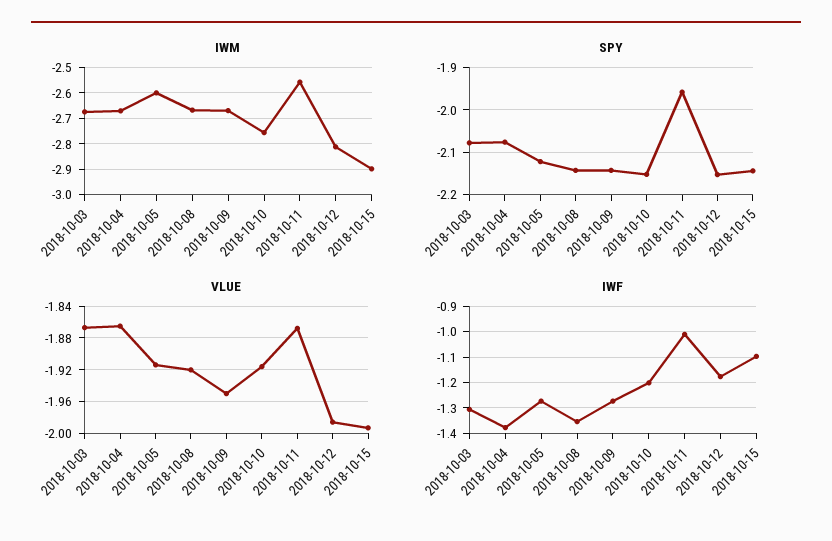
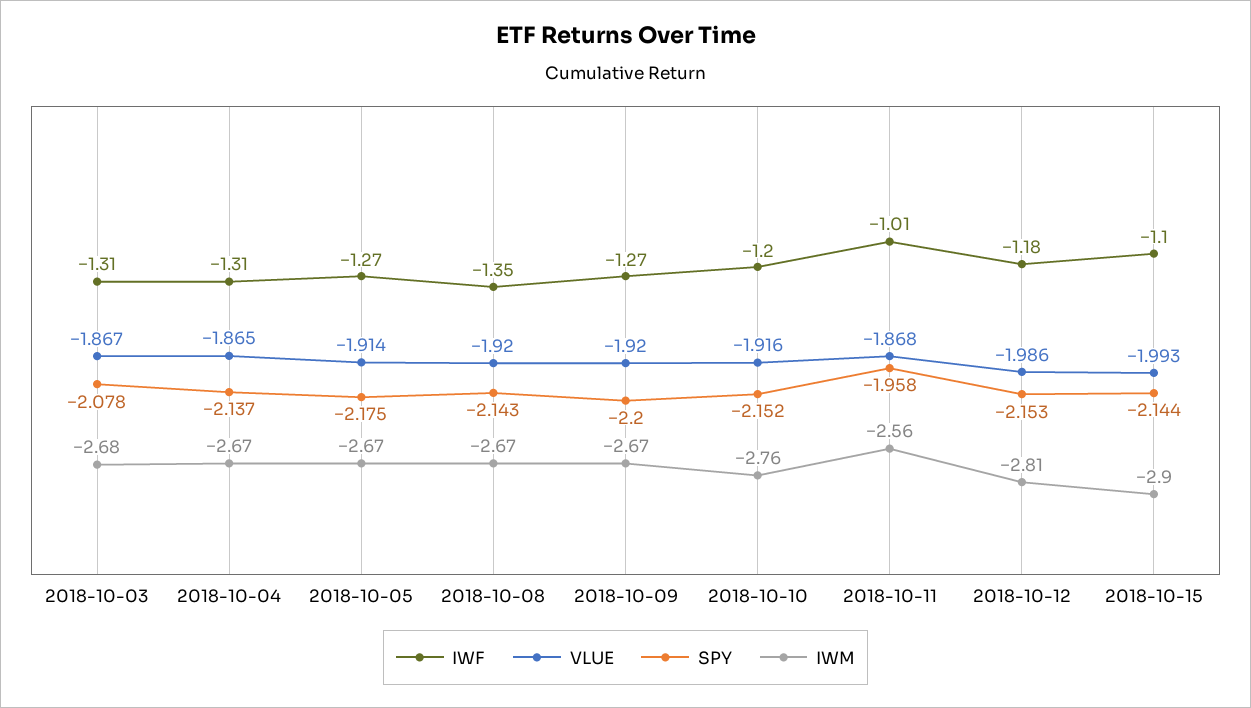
IWM, 2018-10-05: -2.6 -> -2.67
SPY, 2018-10-04: -2.08 -> -2.137
SPY, 2018-10-05: -2.12 -> -2.175
SPY, 2018-10-09: -2.14 -> -2.2
VLUE, 2018-10-09: -1.95 -> -1.92
IWF, 2018-10-04: -1.375 -> -1.31

